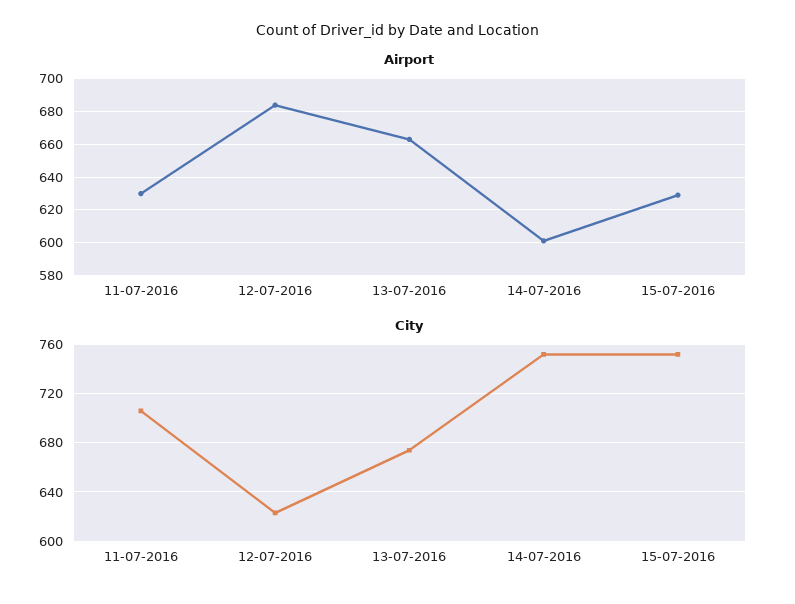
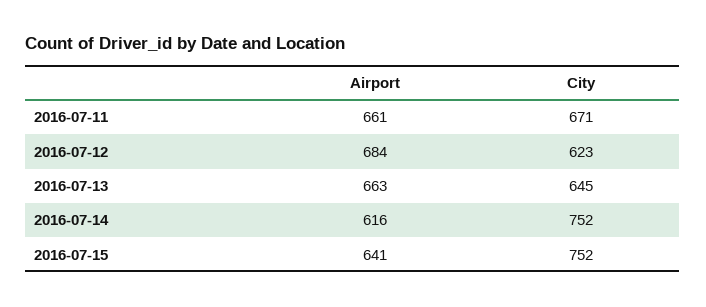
Airport, 11-07-2016: 630 -> 661
Airport, 14-07-2016: 600 -> 616
Airport, 15-07-2016: 630 -> 641
City, 11-07-2016: 705 -> 671
City, 13-07-2016: 675 -> 645

